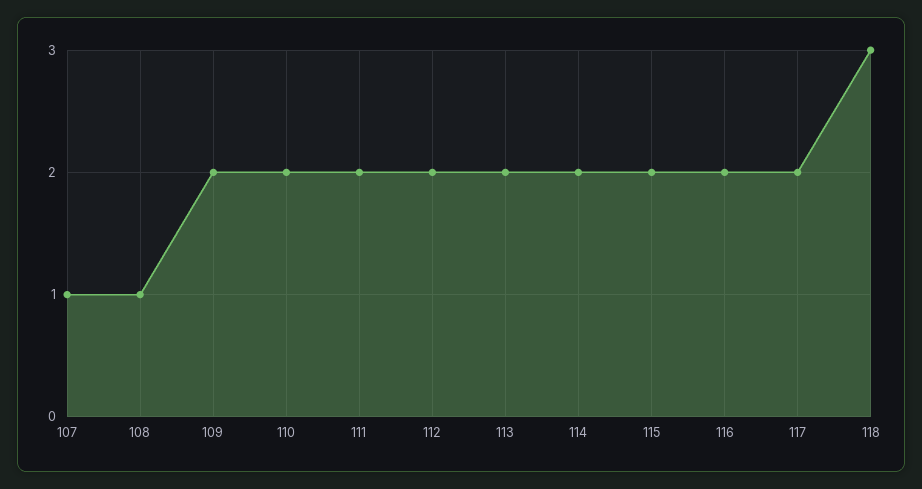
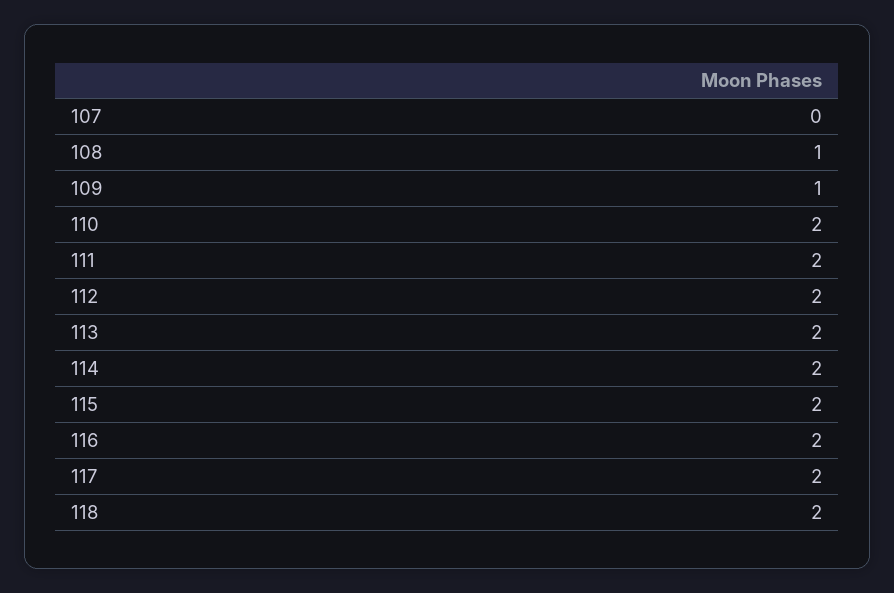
107: 1 -> 0
109: 2 -> 1
118: 3 -> 2

